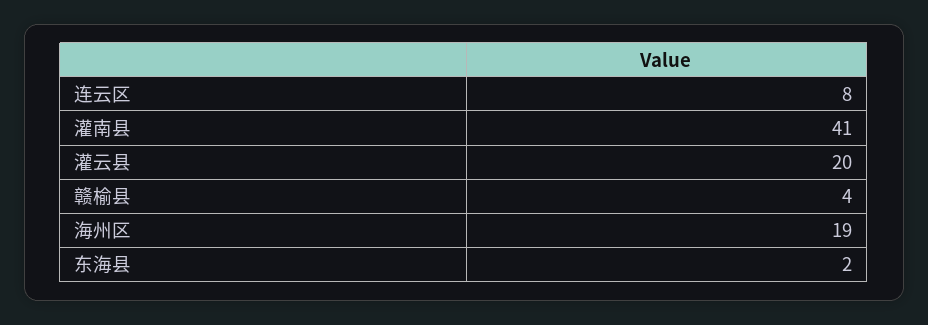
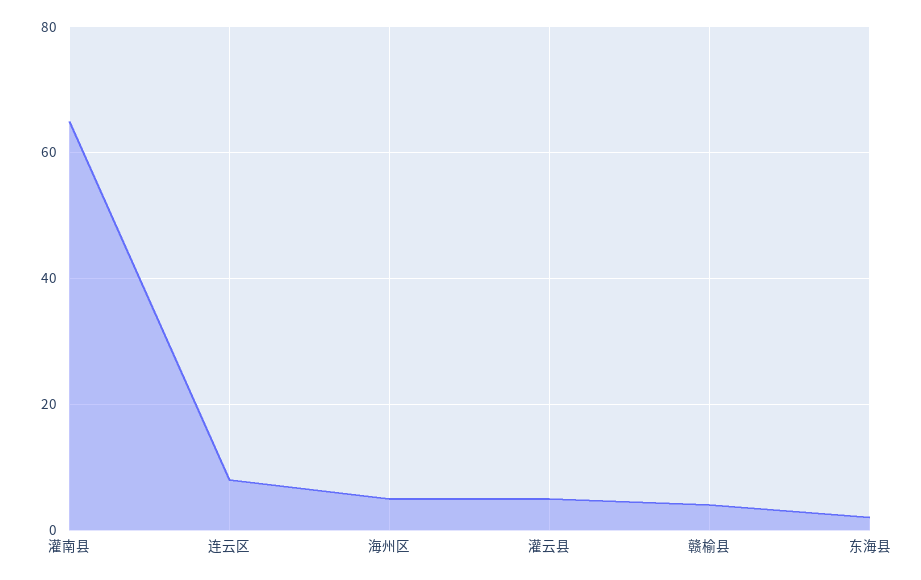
灌南县: 41 -> 65
灌云县: 20 -> 5
海州区: 19 -> 5

